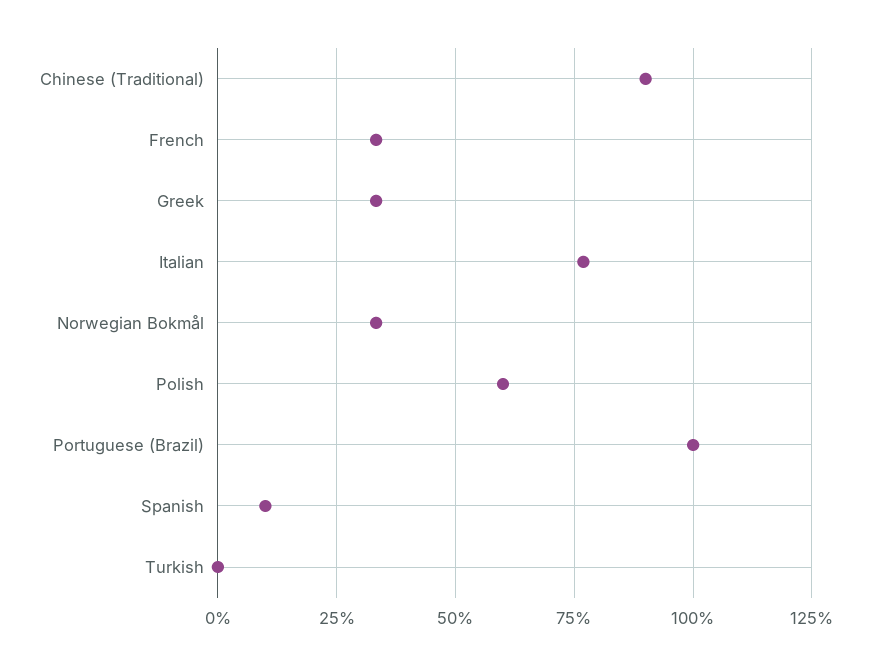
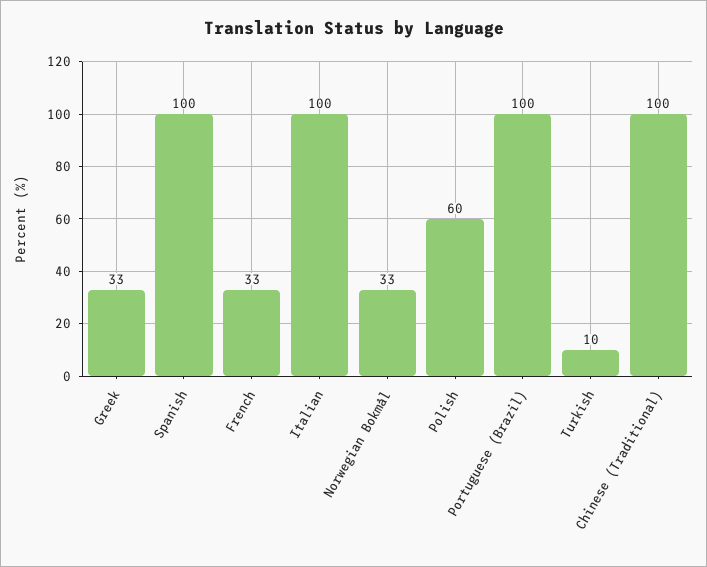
Chinese (Traditional): 90 -> 100
Italian: 77.5 -> 100
Spanish: 10 -> 100
Turkish: 0 -> 10

